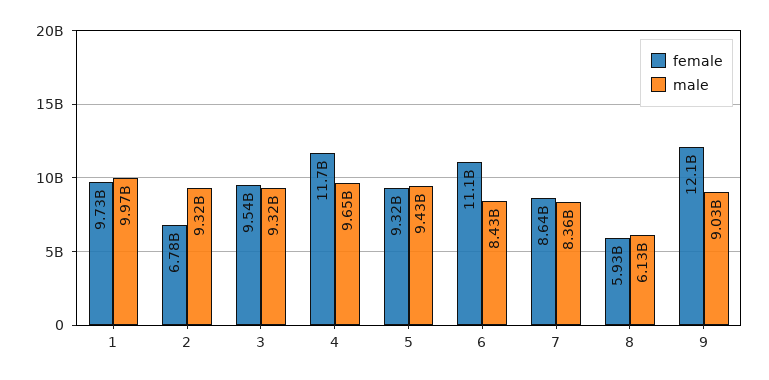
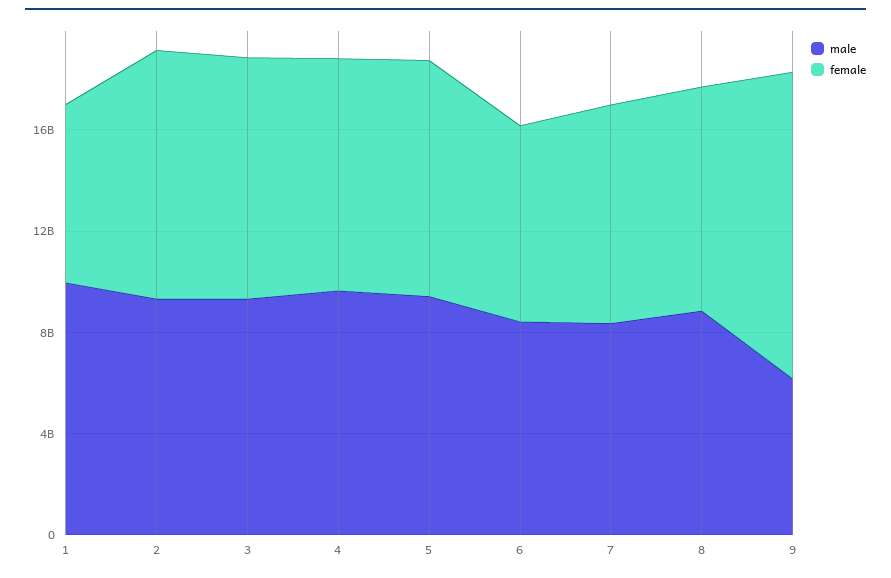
female, 1: 9730000000 -> 7000000000
female, 2: 6780000000 -> 10000000000
female, 4: 11700000000 -> 9000000000
female, 6: 11100000000 -> 8000000000
female, 8: 5930000000 -> 9000000000
male, 8: 6130000000 -> 9000000000
male, 9: 9030000000 -> 6000000000

